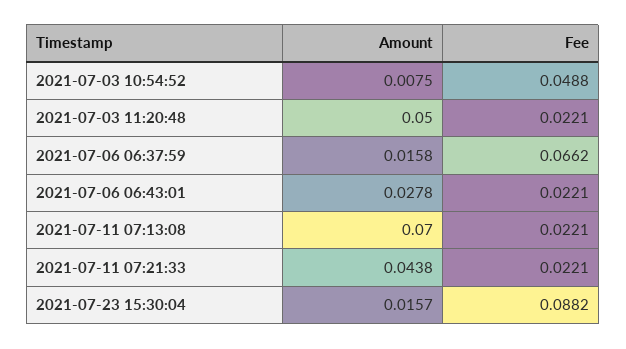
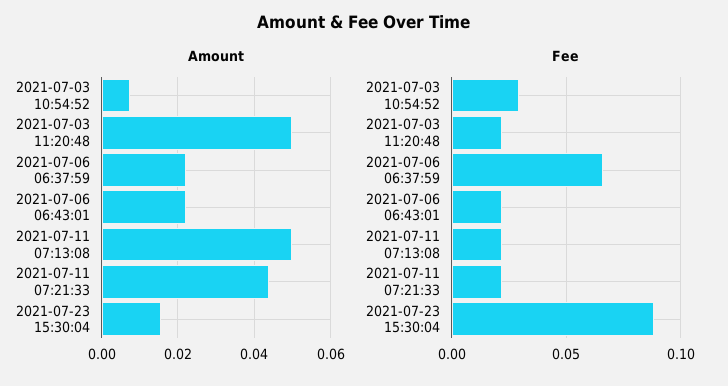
Fee, 2021-07-03 10:54:52: 0.0488 -> 0.03
Amount, 2021-07-06 06:37:59: 0.0158 -> 0.022
Amount, 2021-07-06 06:43:01: 0.0278 -> 0.022
Amount, 2021-07-11 07:13:08: 0.07 -> 0.05

